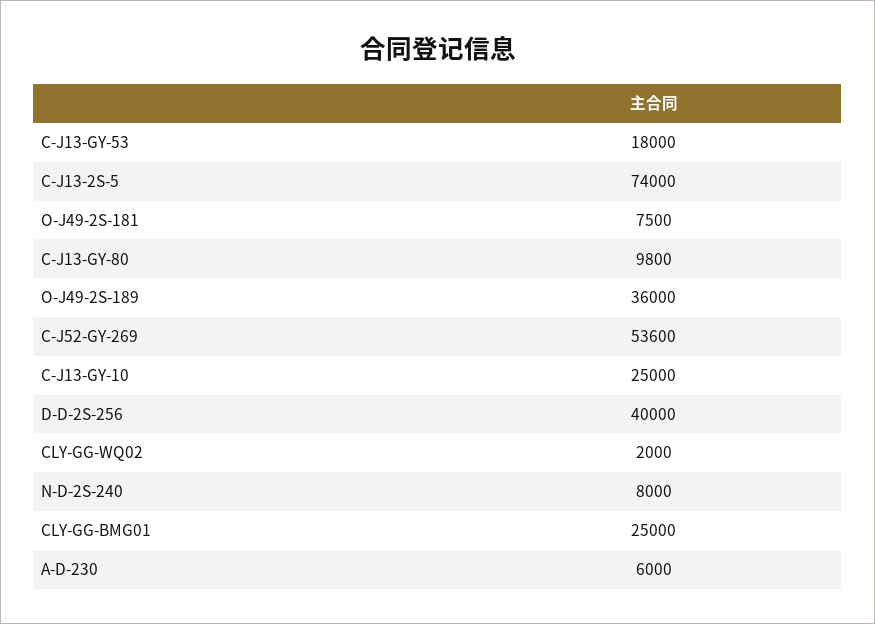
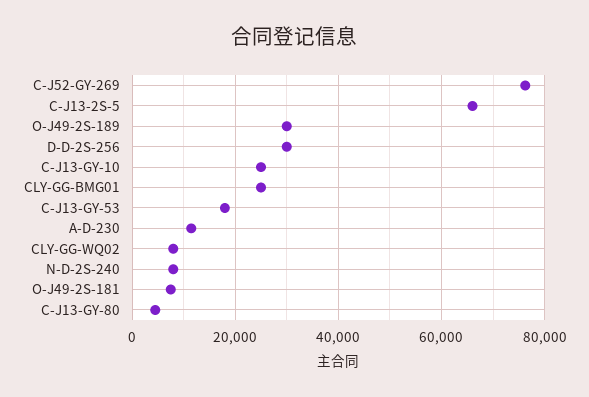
C-J13-2S-5: 74000 -> 66000
C-J13-GY-80: 9800 -> 4000
O-J49-2S-189: 36000 -> 30000
C-J52-GY-269: 53600 -> 76000
D-D-2S-256: 40000 -> 30000
CLY-GG-WQ02: 2000 -> 8000
A-D-230: 6000 -> 12000

